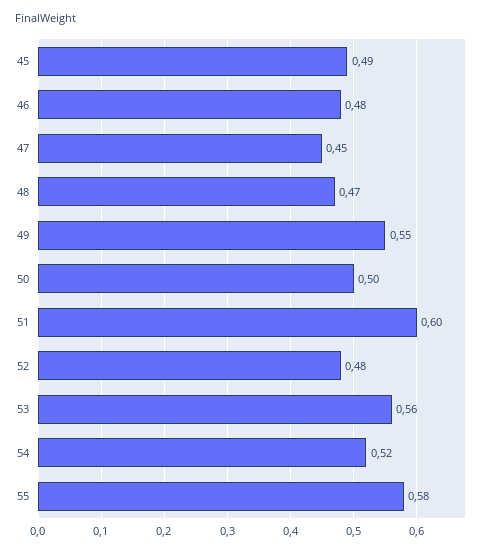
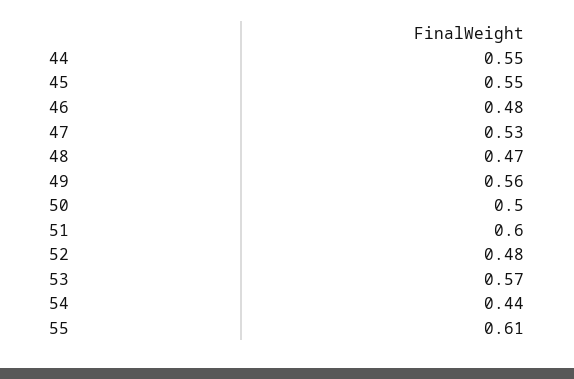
45: 0.49 -> 0.55
47: 0.45 -> 0.53
49: 0.55 -> 0.56
53: 0.56 -> 0.57
54: 0.52 -> 0.44
55: 0.58 -> 0.61
44: none -> 0.55

